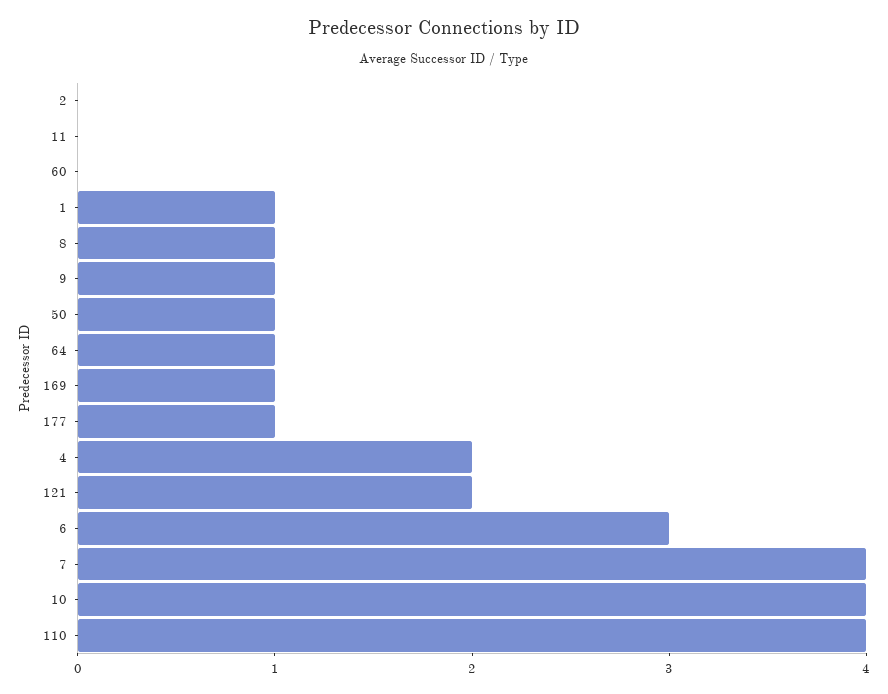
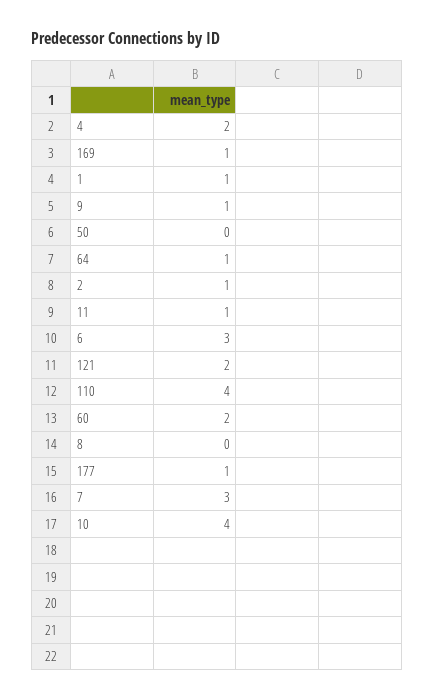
2: 0 -> 1
11: 0 -> 1
60: 0 -> 2
8: 1 -> 0
50: 1 -> 0
7: 4 -> 3

